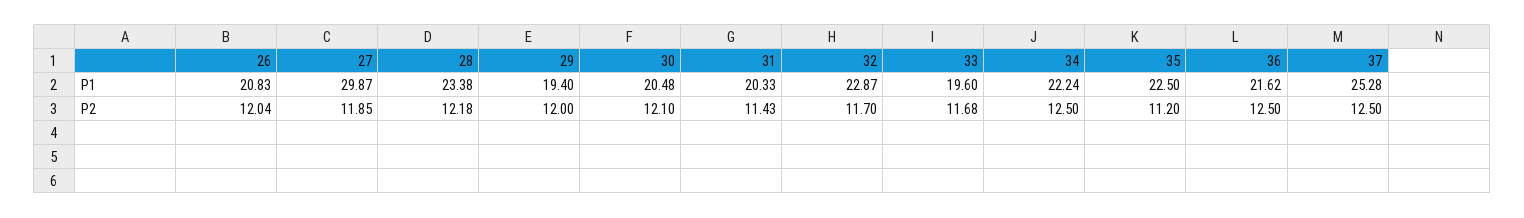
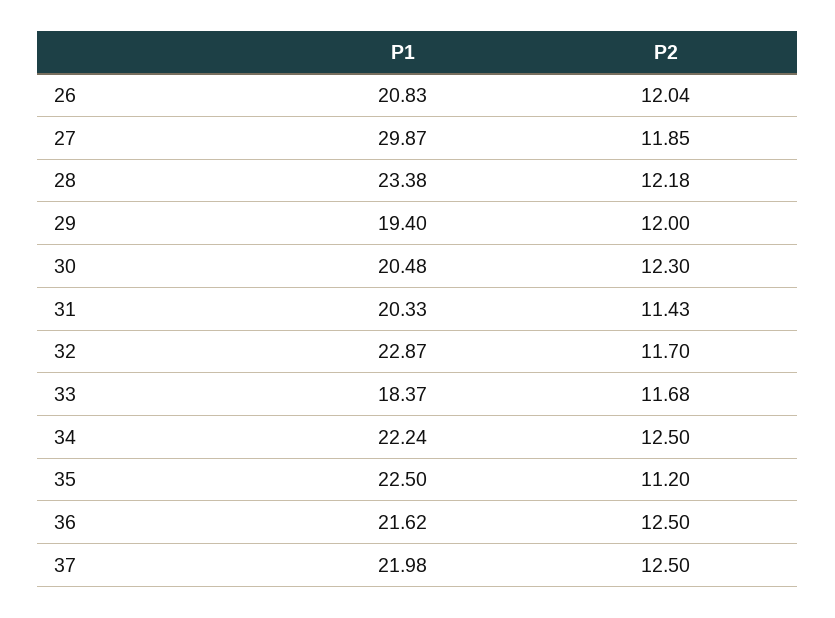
33, P1: 19.6 -> 18.37
37, P1: 25.28 -> 21.98
30, P2: 12.1 -> 12.3

